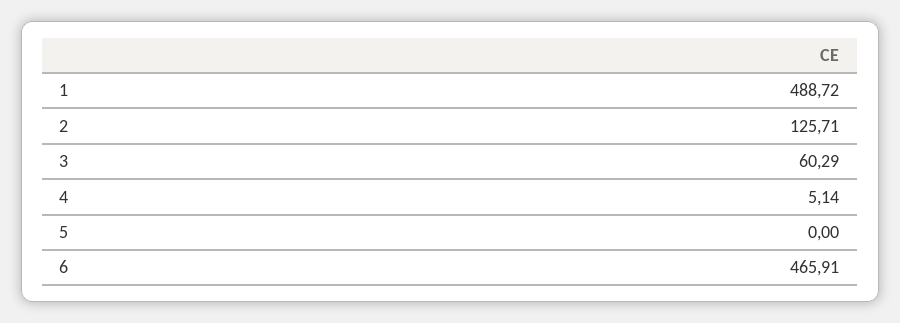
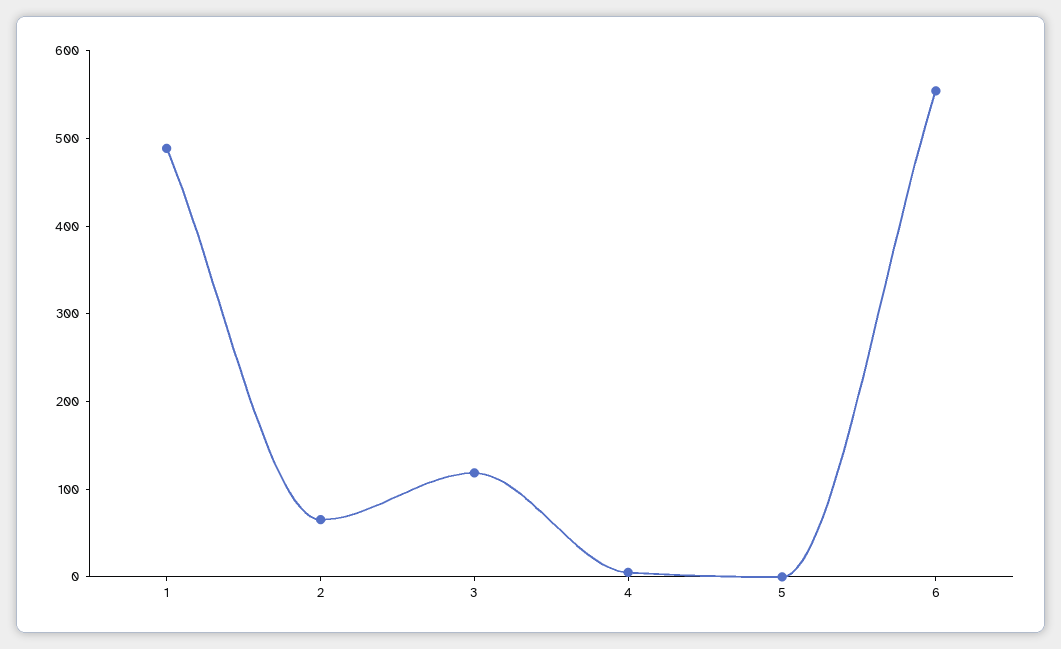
2: 125.71 -> 60
3: 60.29 -> 120
6: 465.91 -> 560

